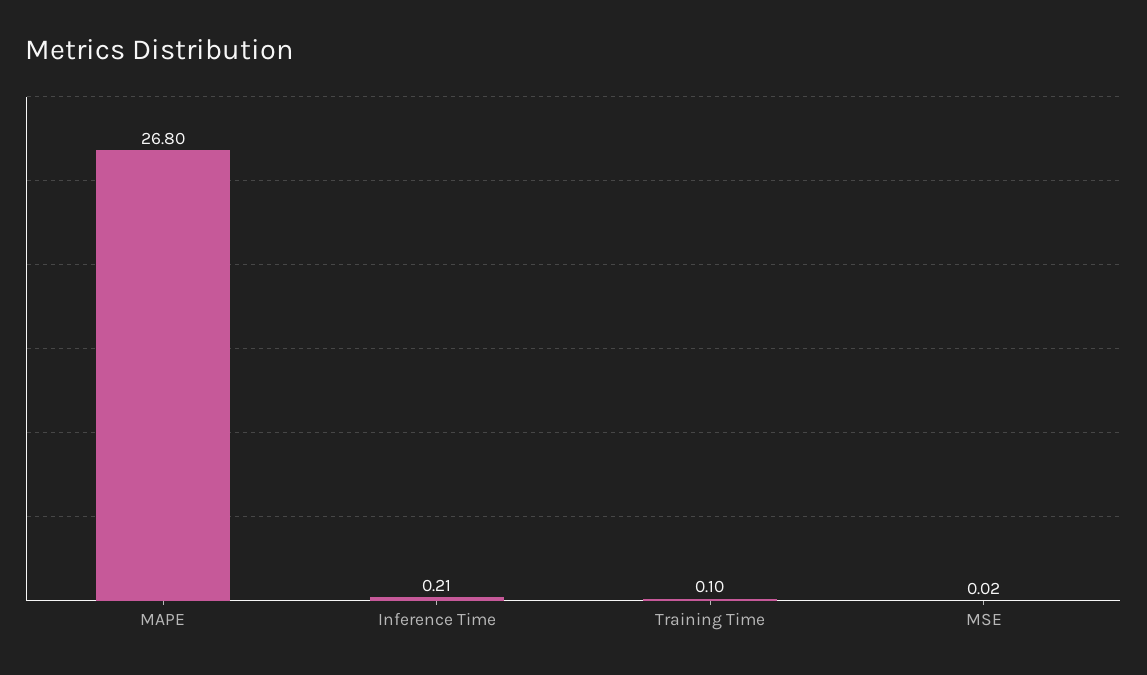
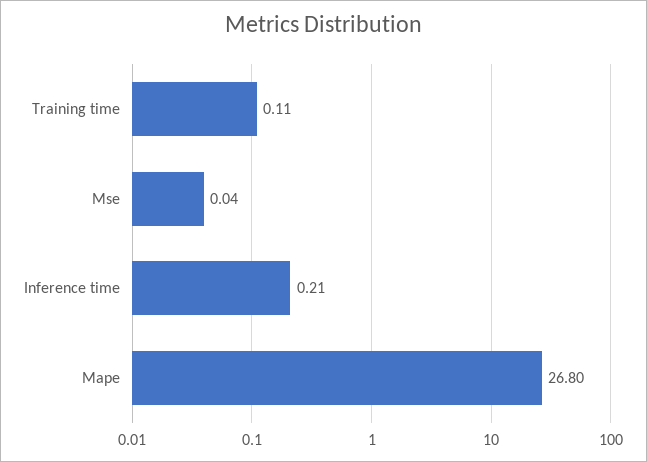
Training Time: 0.1 -> 0.11
MSE: 0.02 -> 0.04

